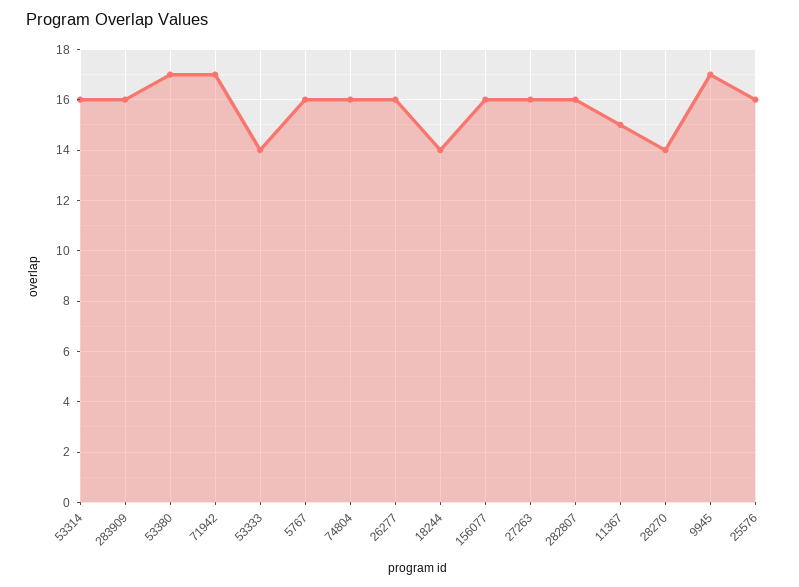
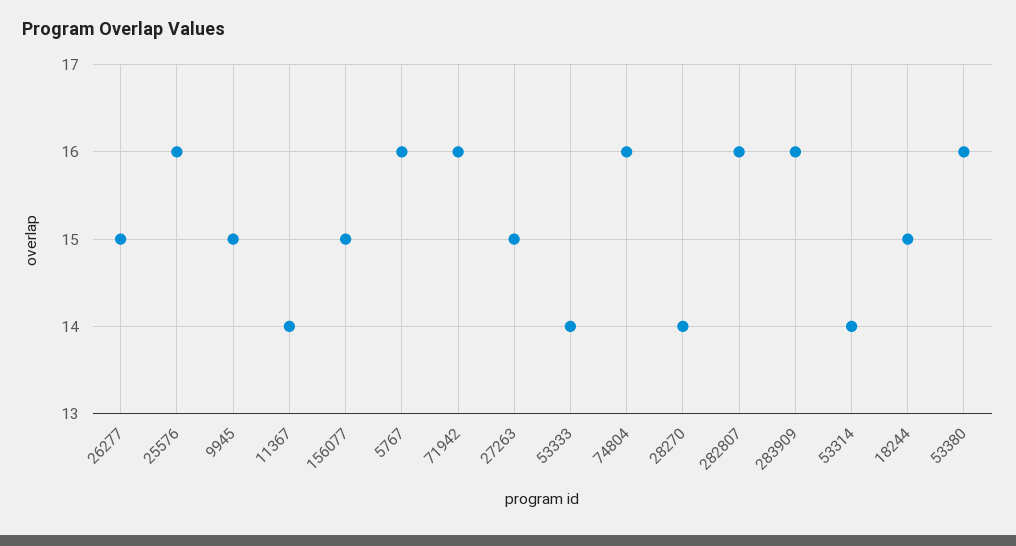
53314: 16 -> 14
53380: 17 -> 16
71942: 17 -> 16
26277: 16 -> 15
18244: 14 -> 15
156077: 16 -> 15
27263: 16 -> 15
11367: 15 -> 14
9945: 17 -> 15

